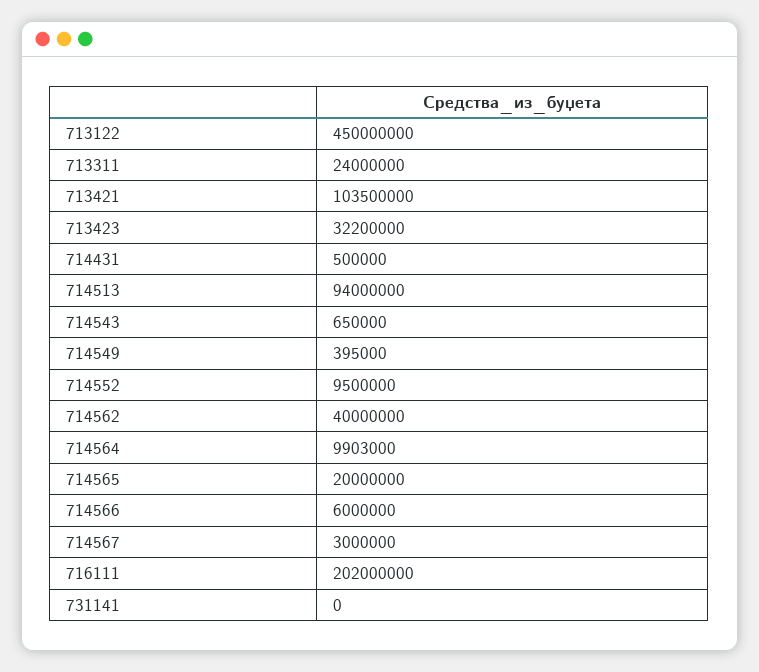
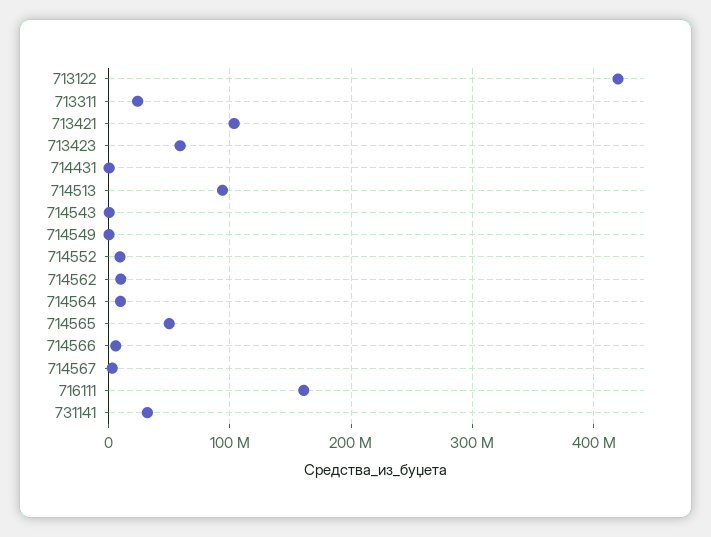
713122: 450000000 -> 420000000
713423: 32200000 -> 60000000
714562: 40000000 -> 10000000
714565: 20000000 -> 50000000
716111: 202000000 -> 160000000
731141: 0 -> 30000000

